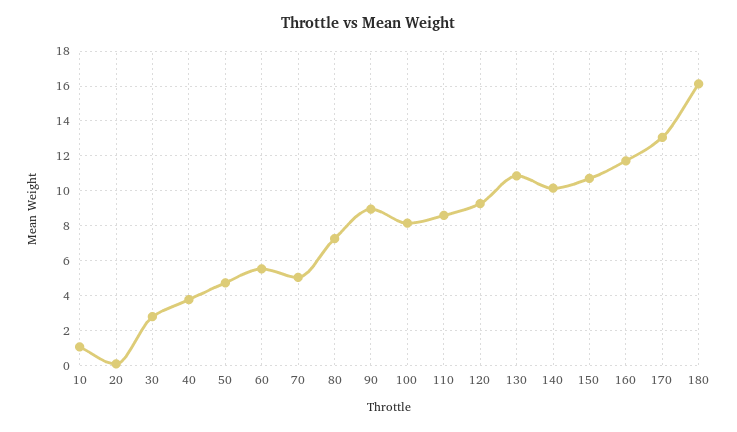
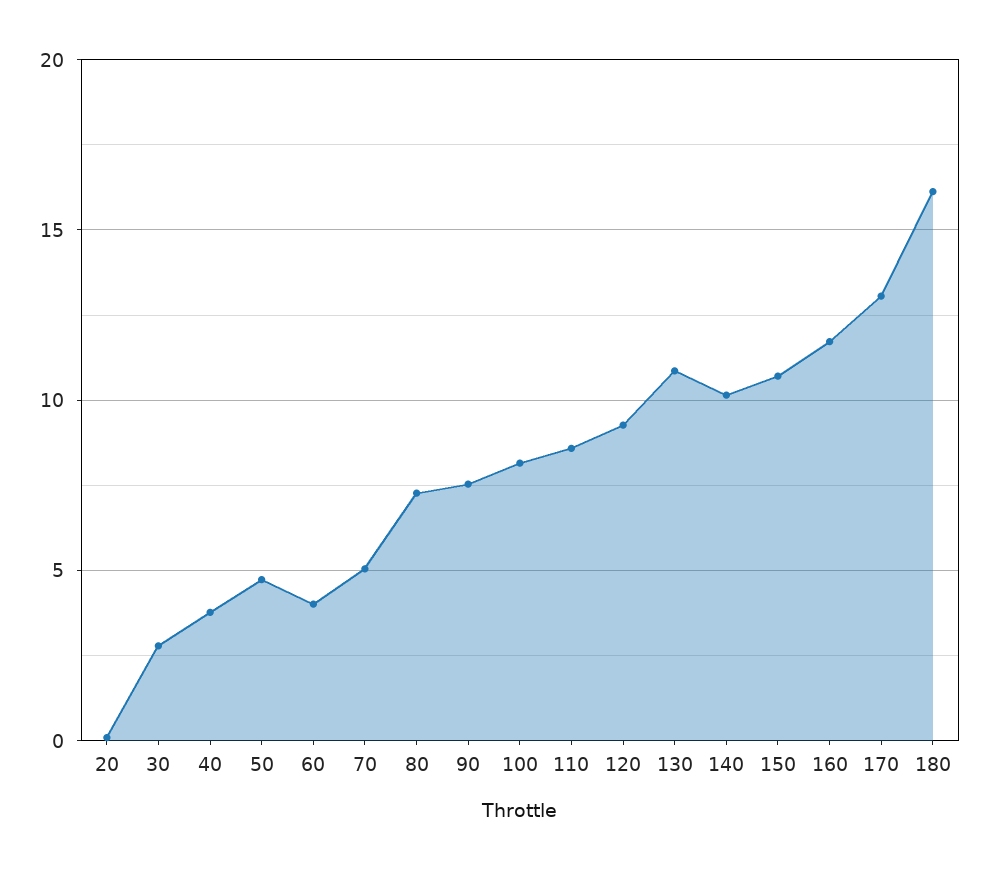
10: 1 -> none
60: 5.5 -> 4
90: 9 -> 7.5

